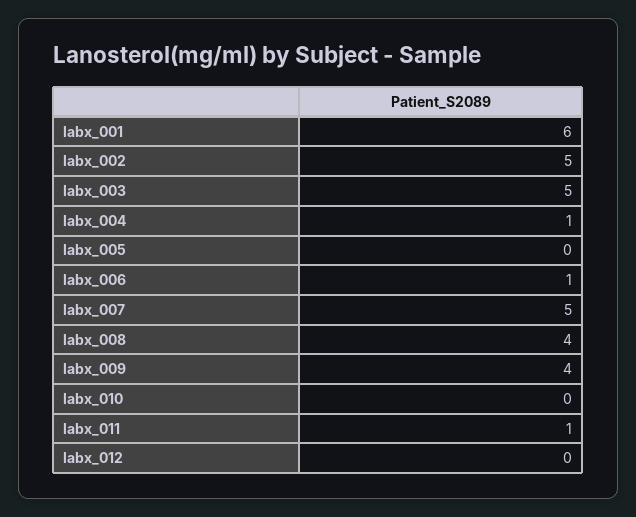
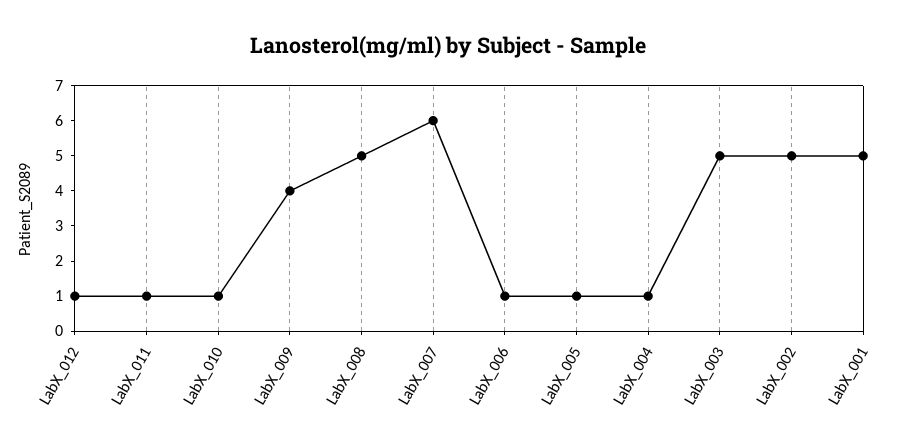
labx_001: 6 -> 5
labx_005: 0 -> 1
labx_007: 5 -> 6
labx_008: 4 -> 5
labx_010: 0 -> 1
labx_012: 0 -> 1

